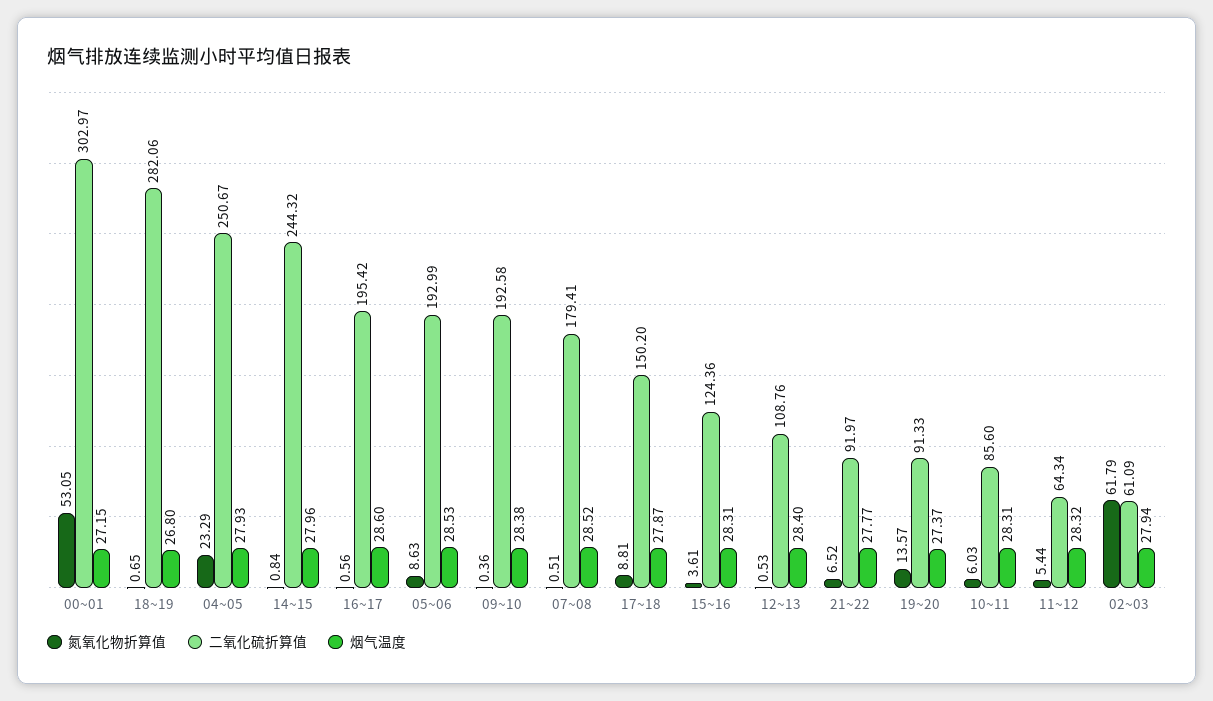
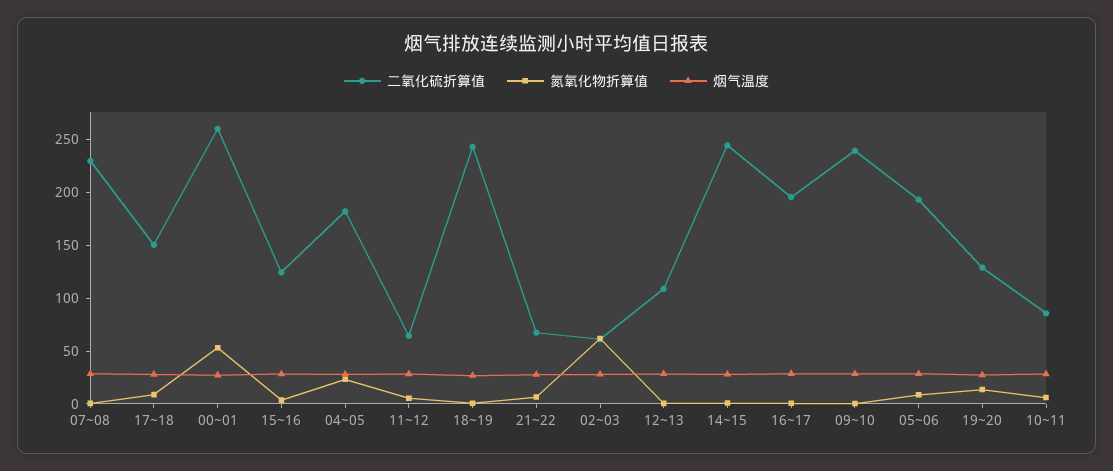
二氧化硫折算值, 00~01: 302.97 -> 260
二氧化硫折算值, 18~19: 282.06 -> 240
二氧化硫折算值, 04~05: 250.67 -> 180
二氧化硫折算值, 09~10: 192.58 -> 240
二氧化硫折算值, 07~08: 179.41 -> 230
二氧化硫折算值, 21~22: 91.97 -> 70
二氧化硫折算值, 19~20: 91.33 -> 130

